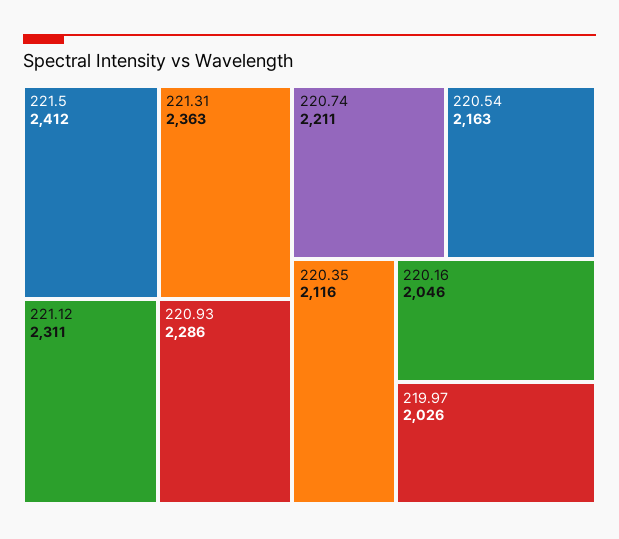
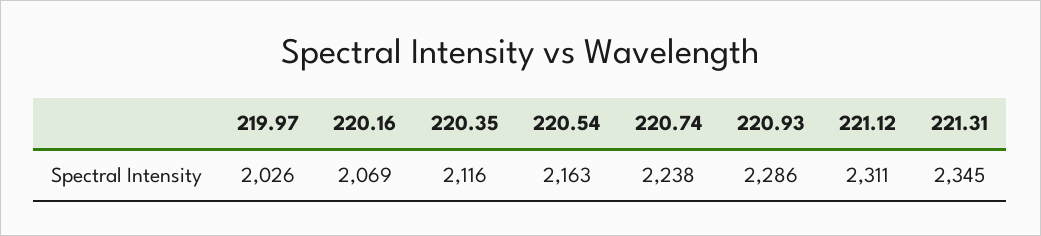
221.5: 2412 -> none
221.31: 2363 -> 2345
220.74: 2211 -> 2238
220.16: 2046 -> 2069

